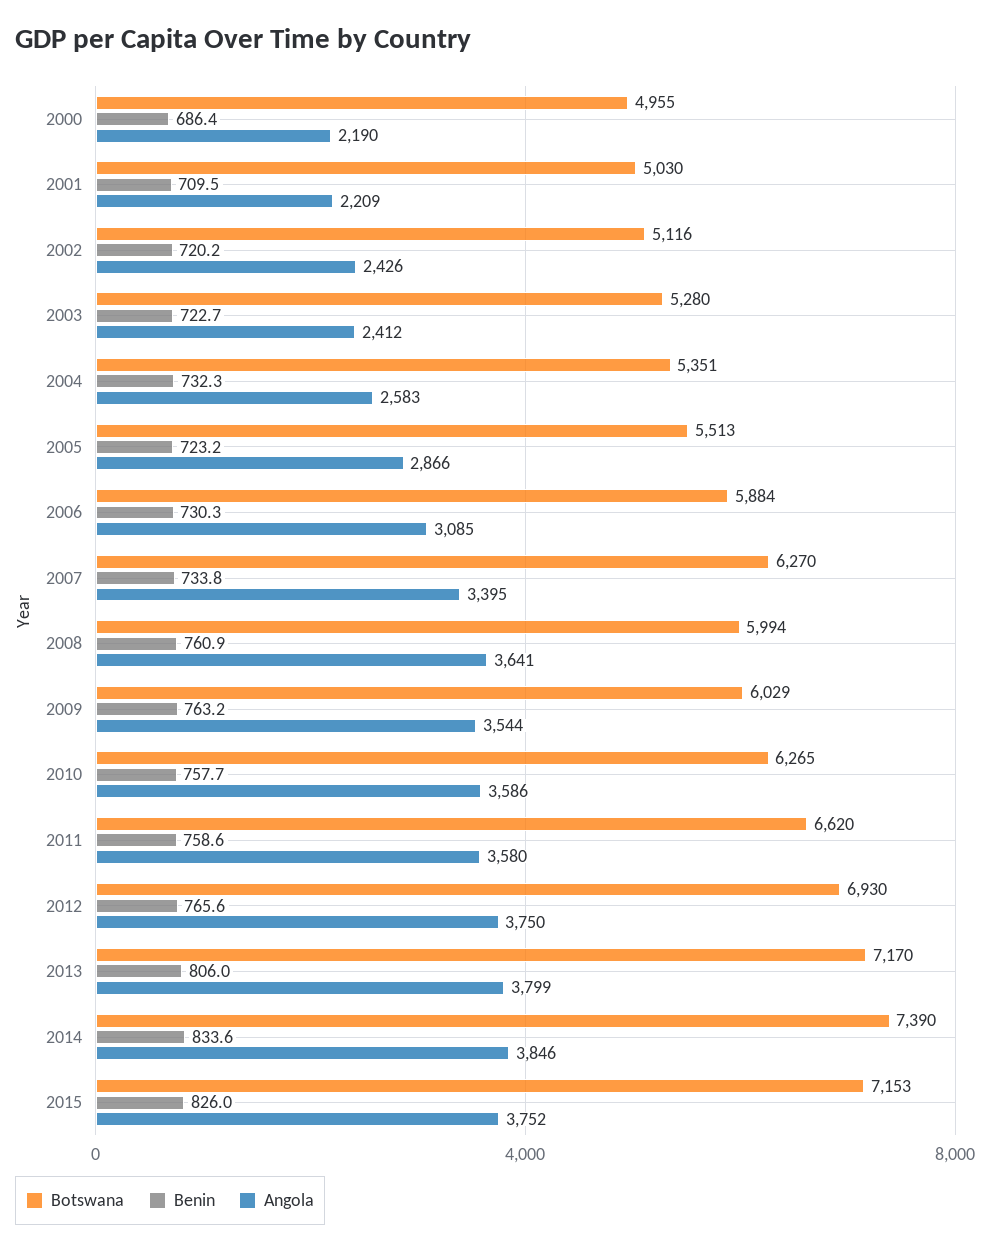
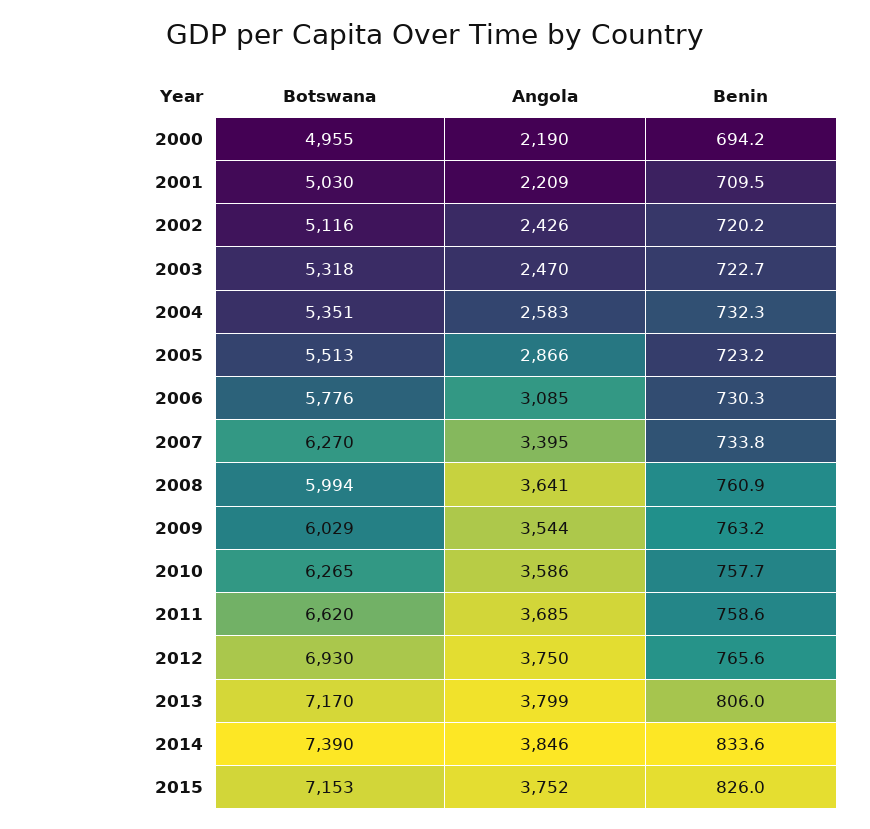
Benin, 2000: 686.4 -> 694.2
Botswana, 2003: 5280 -> 5318
Angola, 2003: 2412 -> 2470
Botswana, 2006: 5884 -> 5776
Angola, 2011: 3580 -> 3685

